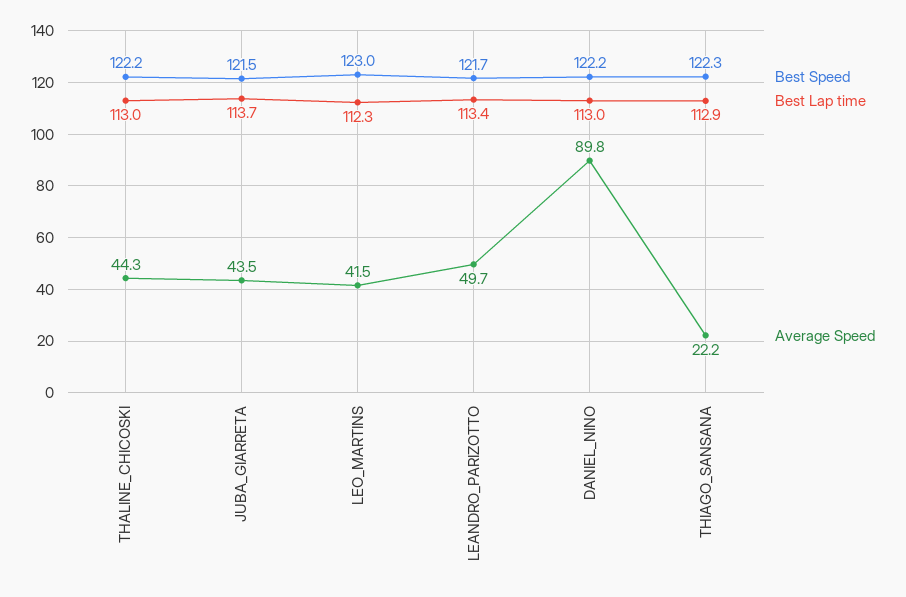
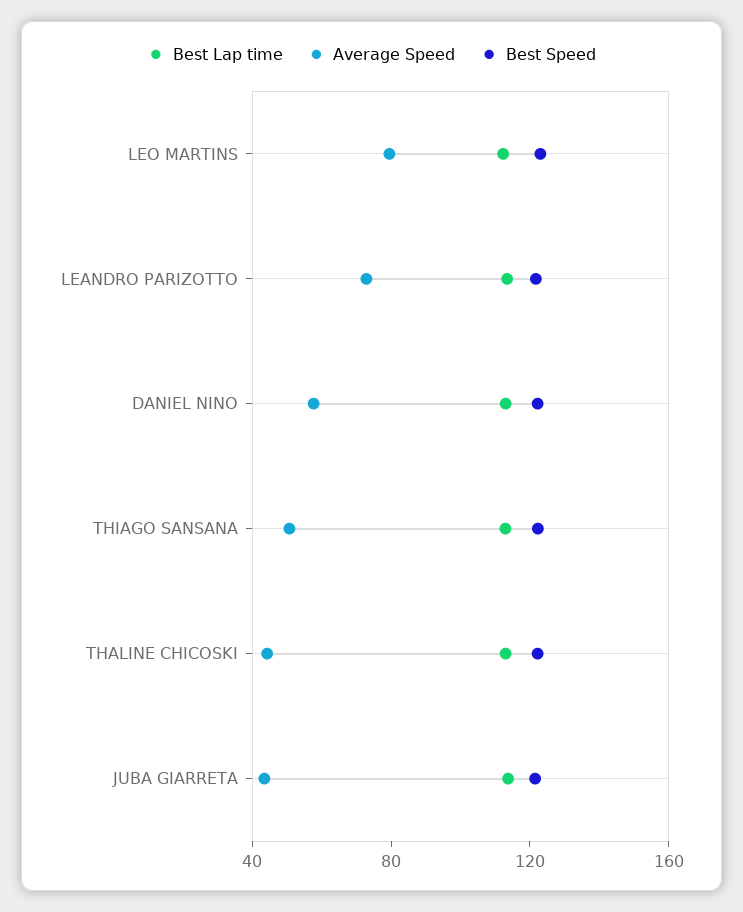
Average Speed, LEO_MARTINS: 41.5 -> 80
Average Speed, LEANDRO_PARIZOTTO: 49.7 -> 70
Average Speed, DANIEL_NINO: 89.8 -> 60
Average Speed, THIAGO_SANSANA: 22.2 -> 50

